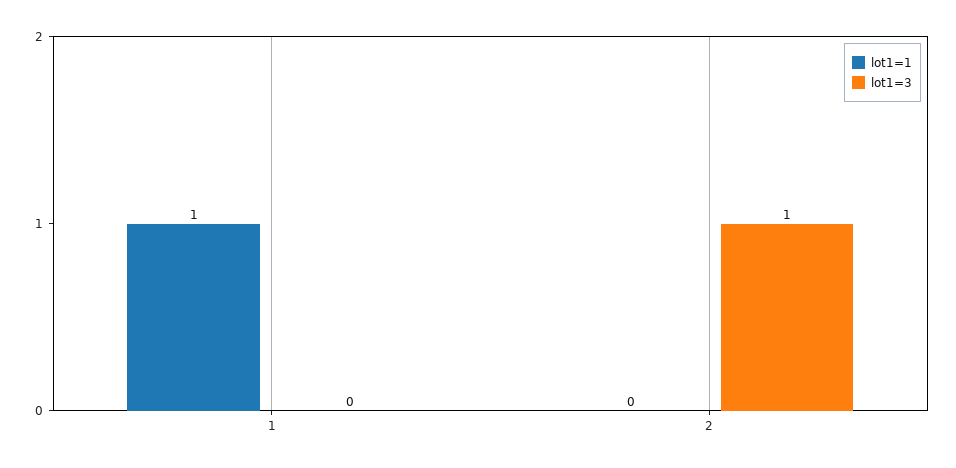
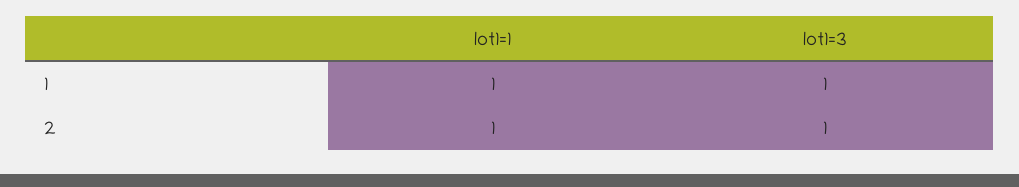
lot1=3, 1: 0 -> 1
lot1=1, 2: 0 -> 1

